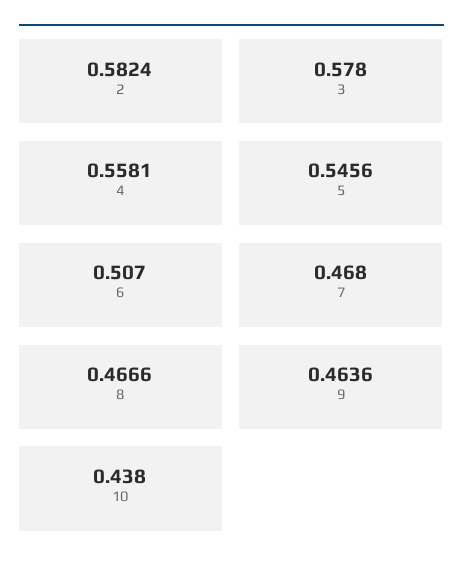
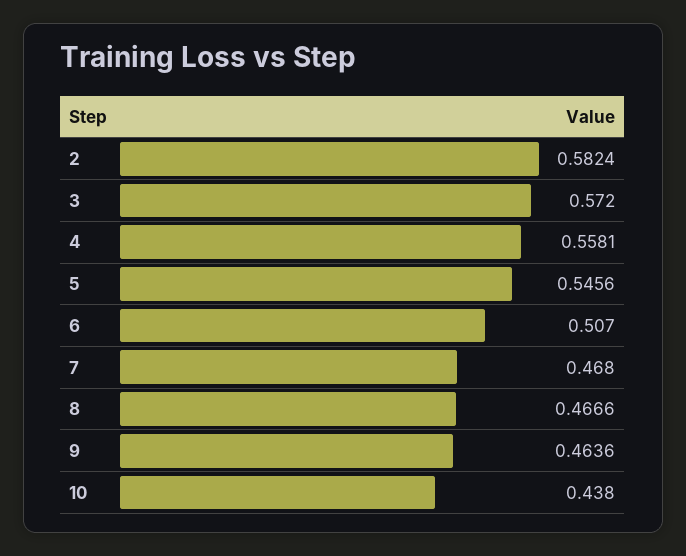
3: 0.578 -> 0.572

